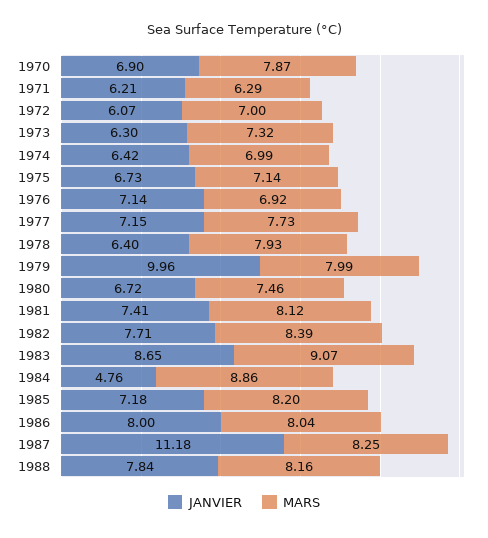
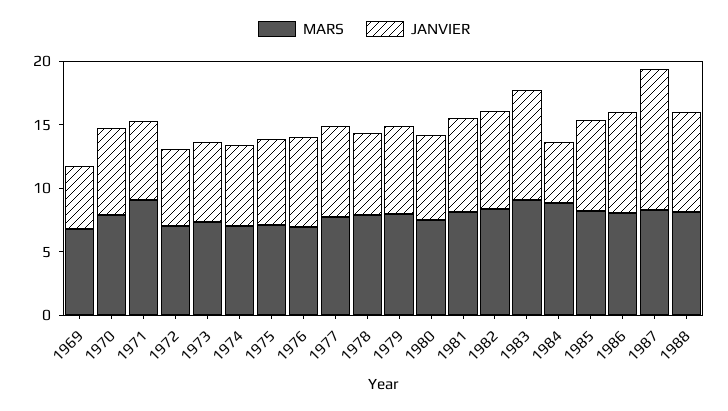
MARS, 1971: 6.29 -> 9
JANVIER, 1979: 9.96 -> 7
MARS, 1969: none -> 7
JANVIER, 1969: none -> 5

